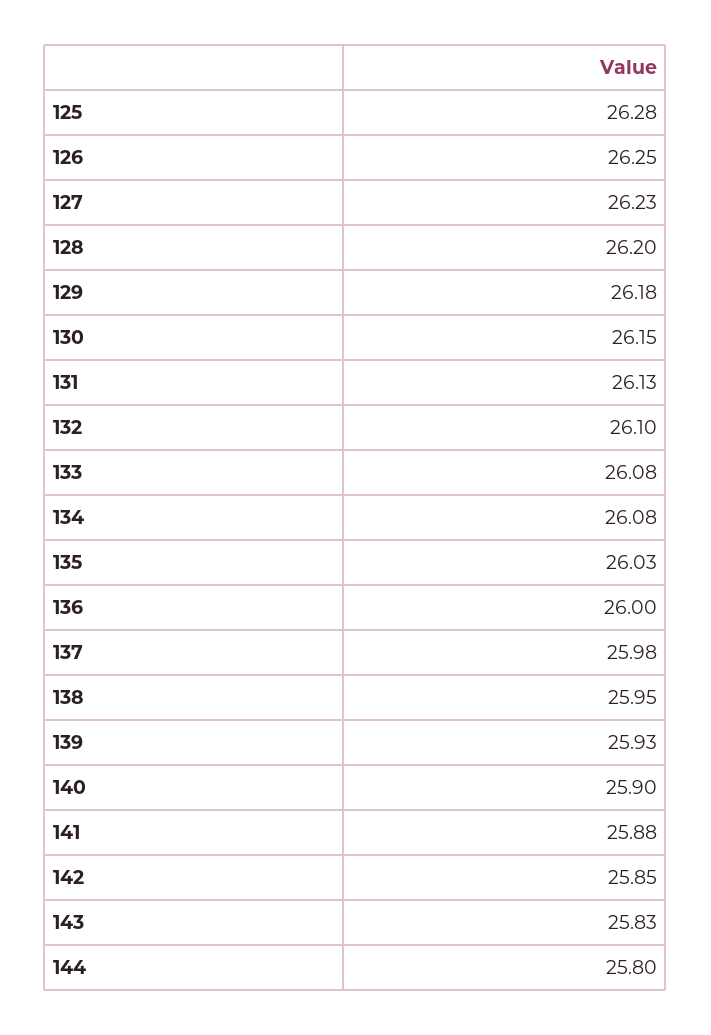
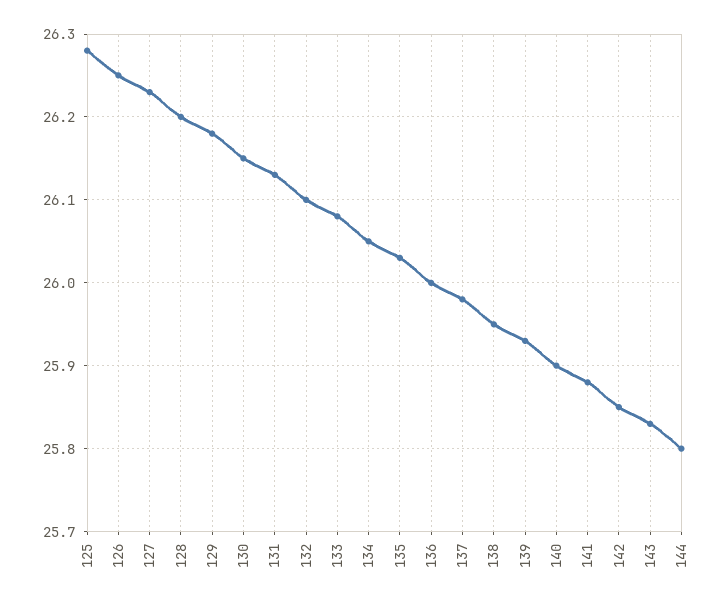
134: 26.08 -> 26.05

